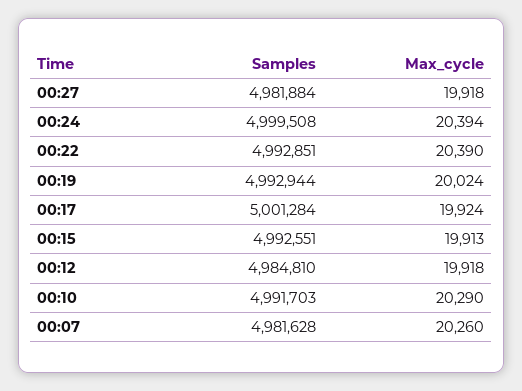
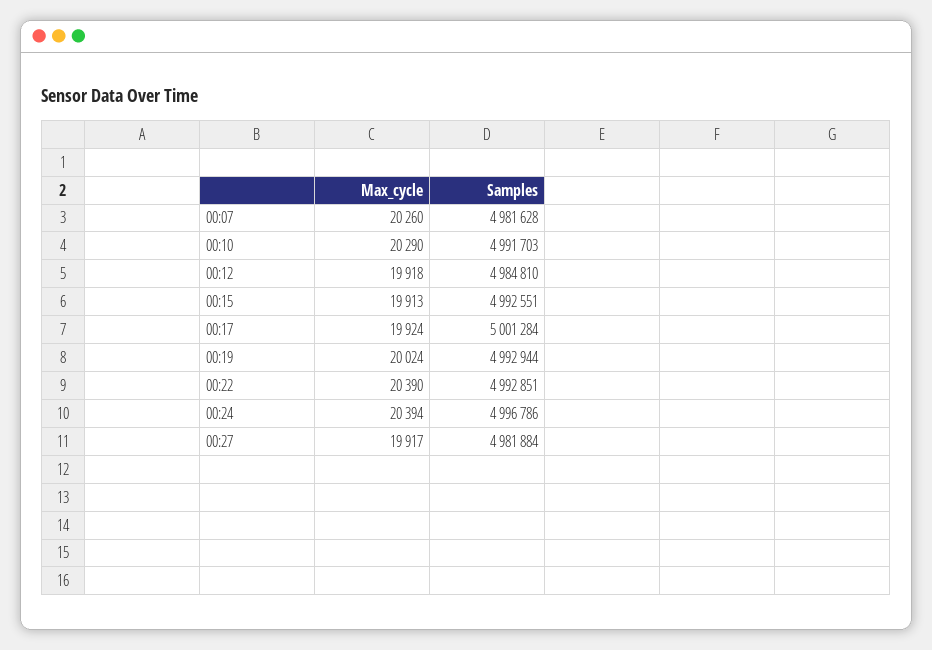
Max_cycle, 00:27: 19918 -> 19917
Samples, 00:24: 4999508 -> 4996786

